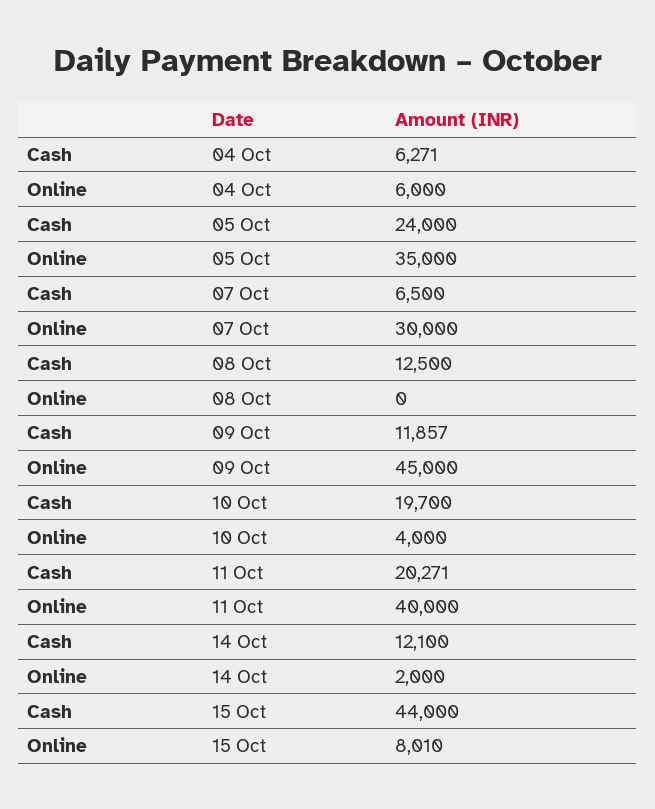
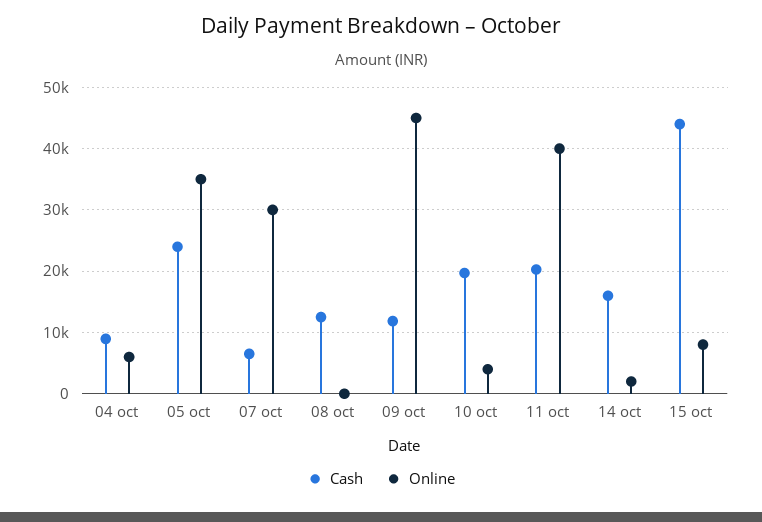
Cash, 04 Oct: 6271 -> 9000
Cash, 14 Oct: 12100 -> 16000

